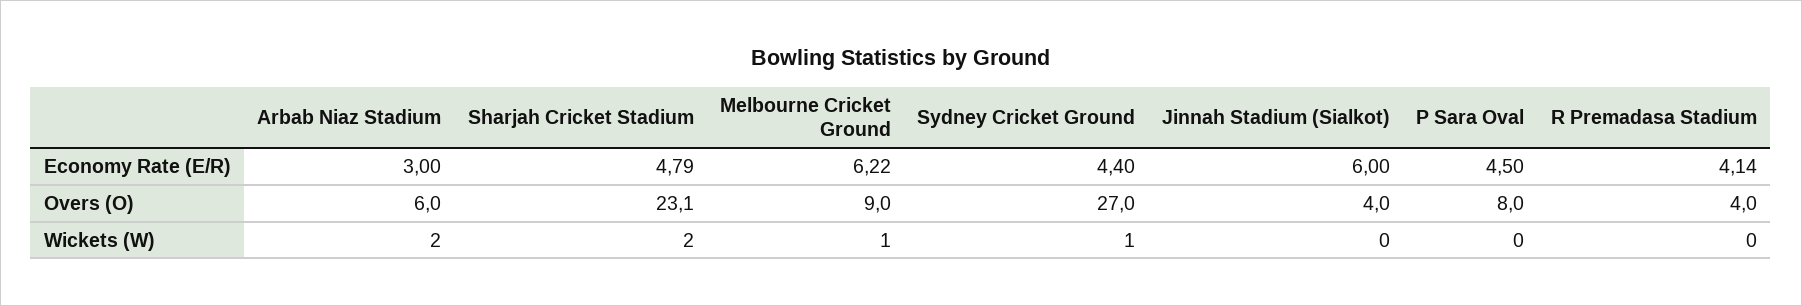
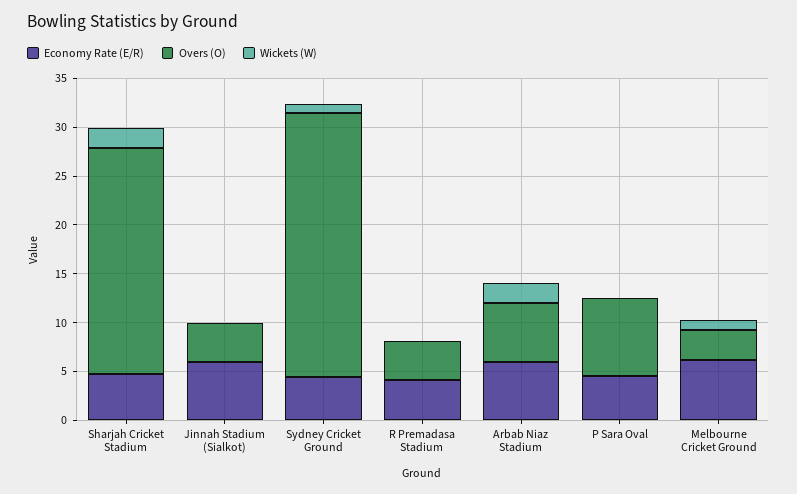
Economy Rate (E/R), Arbab Niaz Stadium: 3 -> 6
Overs (O), Melbourne Cricket Ground: 9 -> 3

